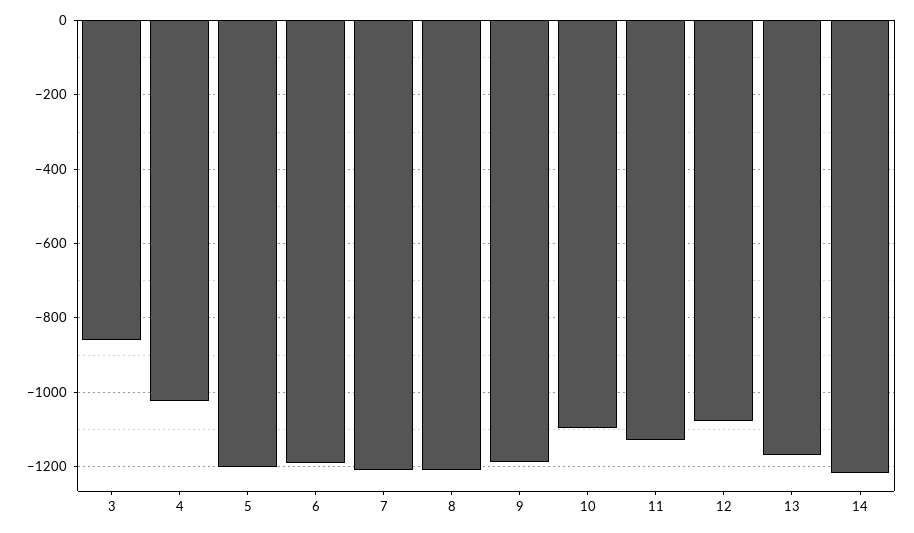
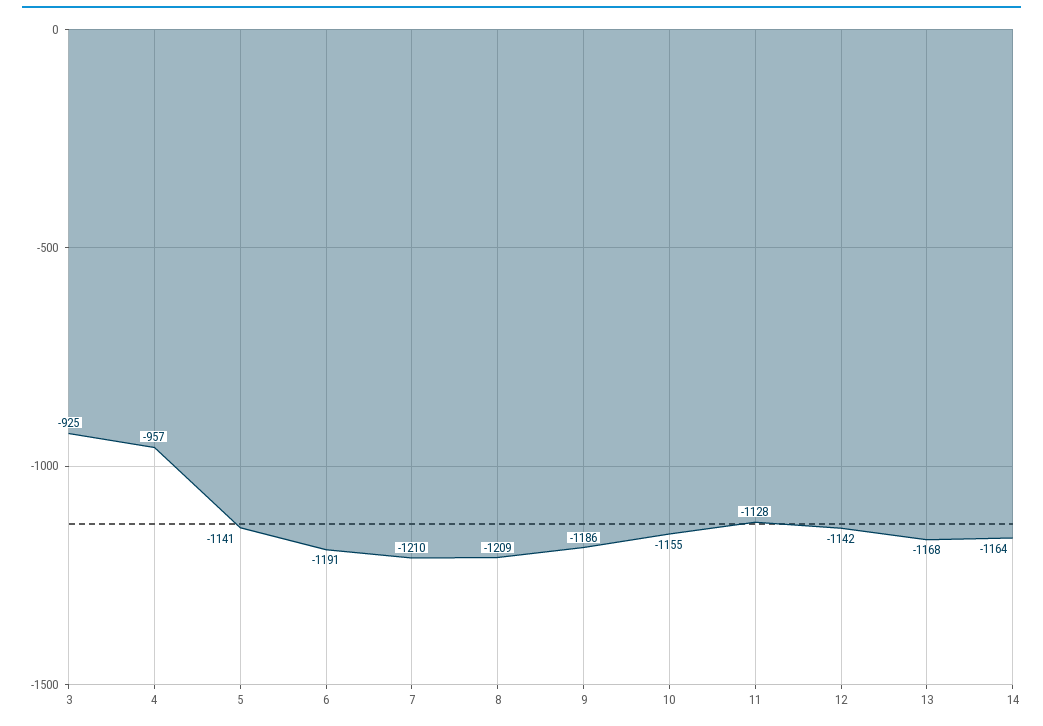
3: -860 -> -925
4: -1020 -> -957
5: -1200 -> -1141
10: -1100 -> -1155
12: -1080 -> -1142
14: -1220 -> -1164

